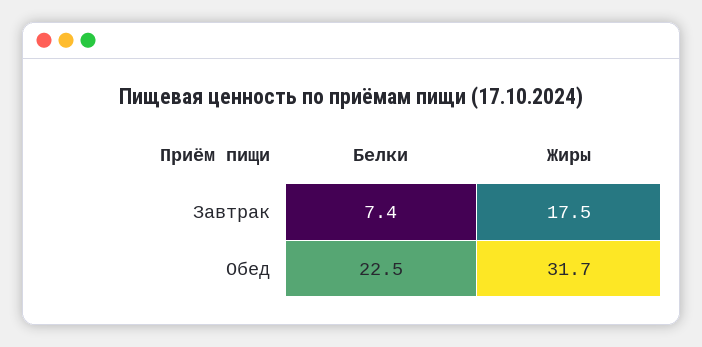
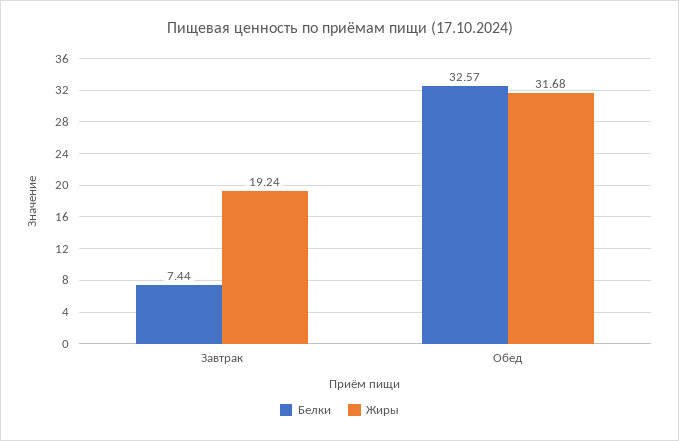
Жиры, Завтрак: 17.5 -> 19.24
Белки, Обед: 22.5 -> 32.57

